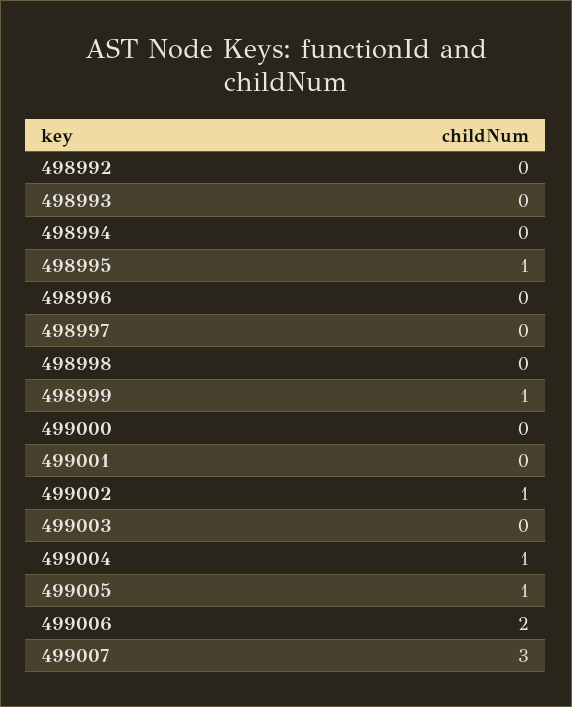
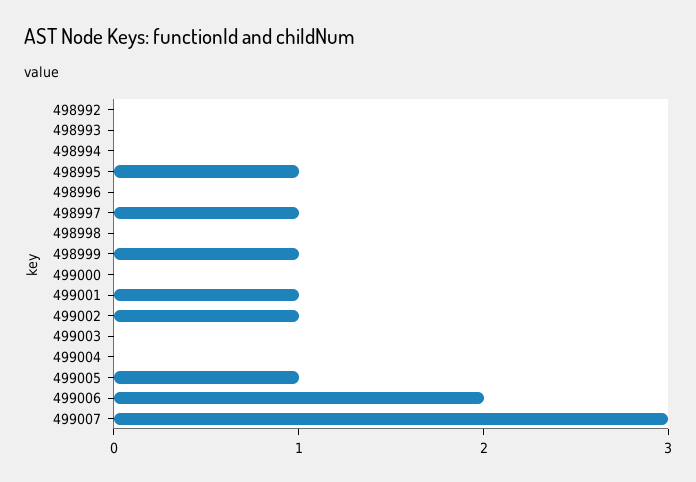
498997: 0 -> 1
499001: 0 -> 1
499004: 1 -> 0

